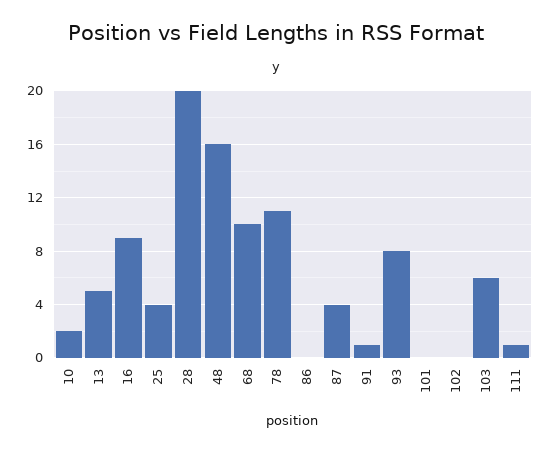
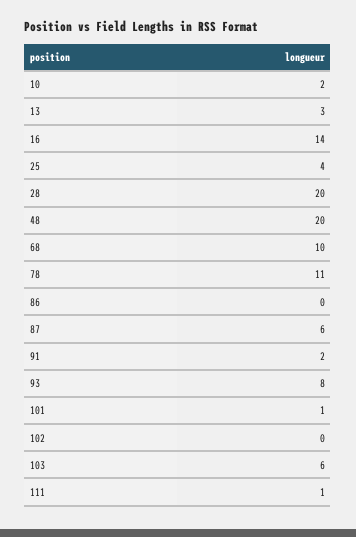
13: 5 -> 3
16: 9 -> 14
48: 16 -> 20
87: 4 -> 6
91: 1 -> 2
101: 0 -> 1

